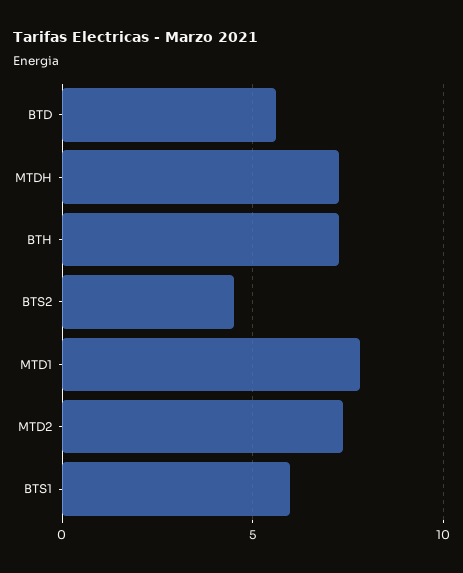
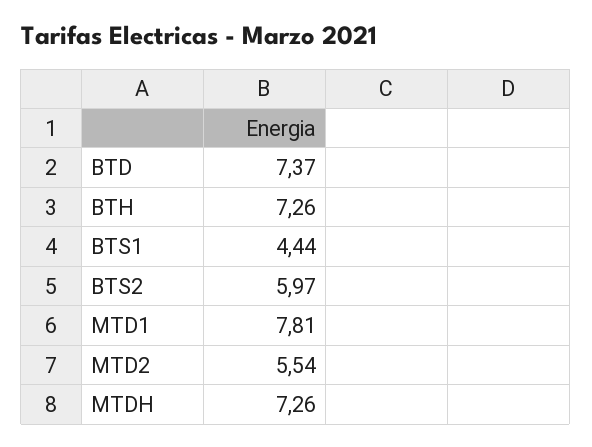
BTD: 5.5 -> 7.37
BTS2: 4.5 -> 5.97
MTD2: 7.5 -> 5.54
BTS1: 6 -> 4.44

